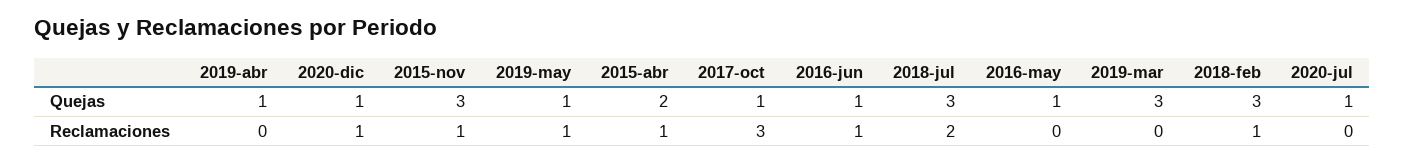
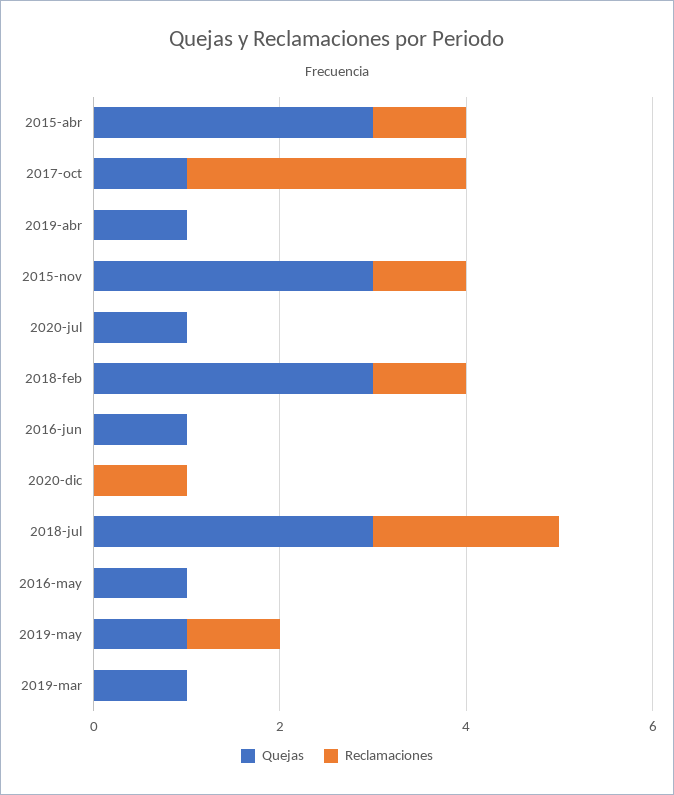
Quejas, 2020-dic: 1 -> 0
Quejas, 2015-abr: 2 -> 3
Quejas, 2019-mar: 3 -> 1
Reclamaciones, 2016-jun: 1 -> 0

